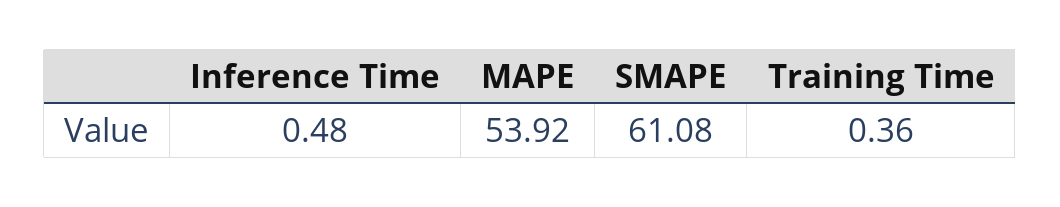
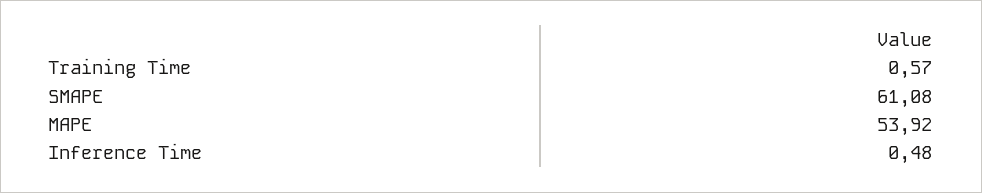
Training Time: 0.36 -> 0.57

